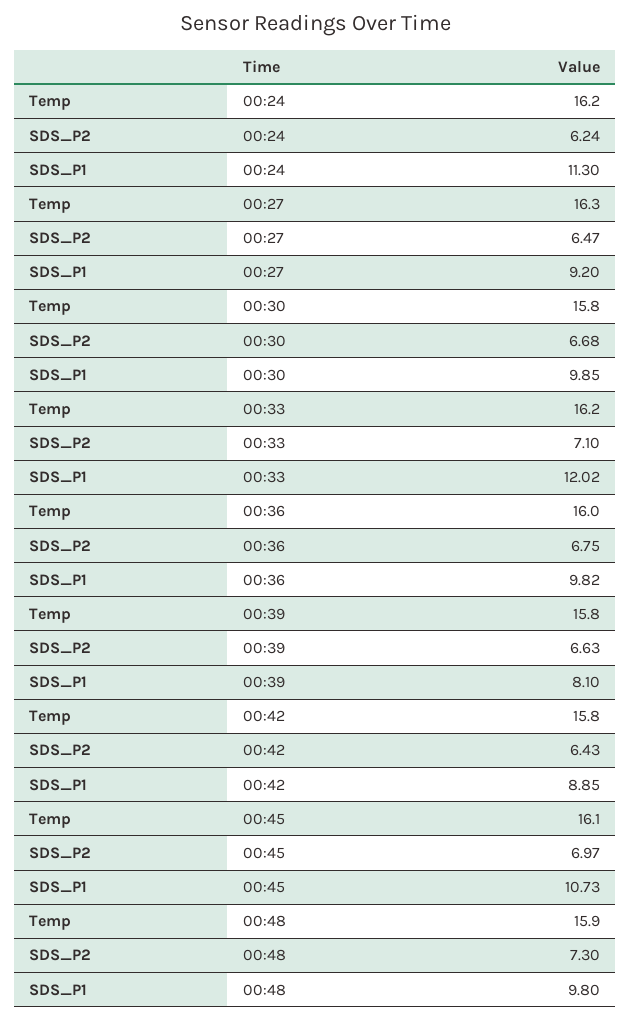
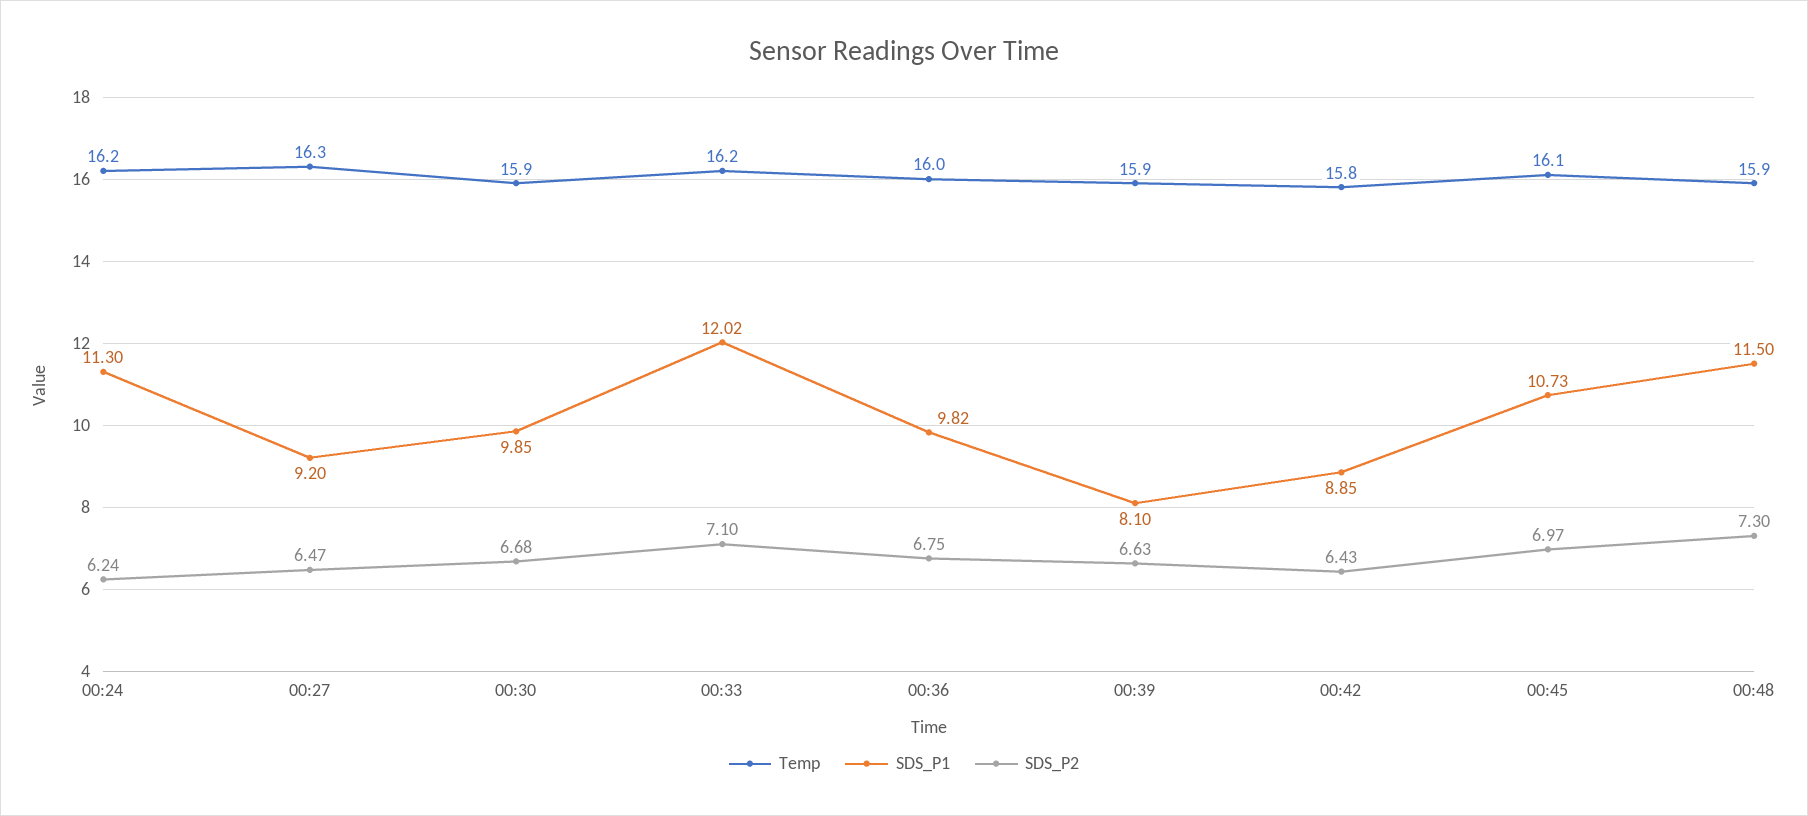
Temp, 00:30: 15.8 -> 15.9
Temp, 00:39: 15.8 -> 15.9
SDS_P1, 00:48: 9.8 -> 11.5

